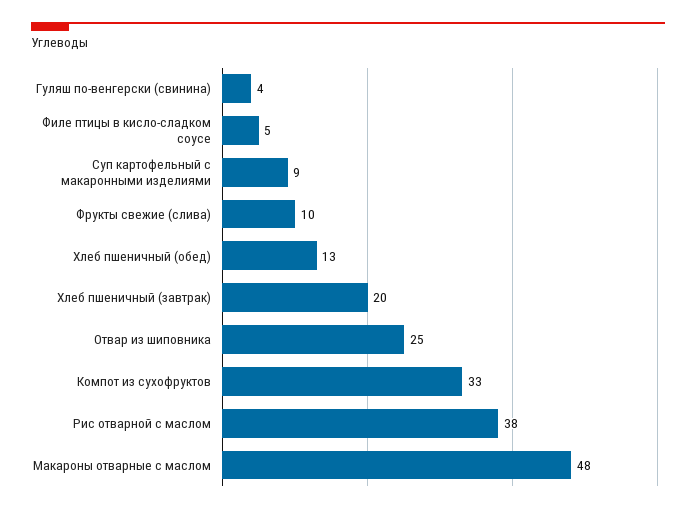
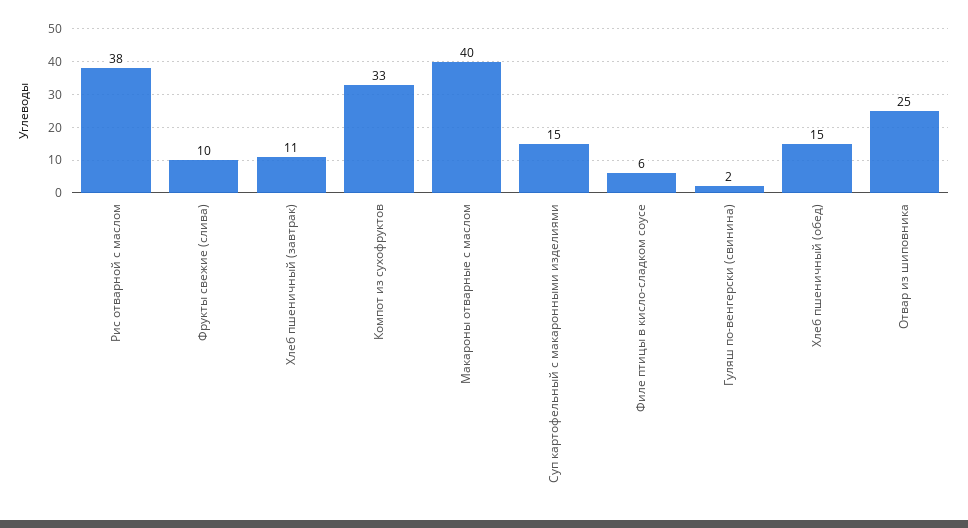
Гуляш по-венгерски (свинина): 4 -> 2
Филе птицы в кисло-сладком соусе: 5 -> 6
Суп картофельный с макаронными изделиями: 9 -> 15
Хлеб пшеничный (обед): 13 -> 15
Хлеб пшеничный (завтрак): 20 -> 11
Макароны отварные с маслом: 48 -> 40

